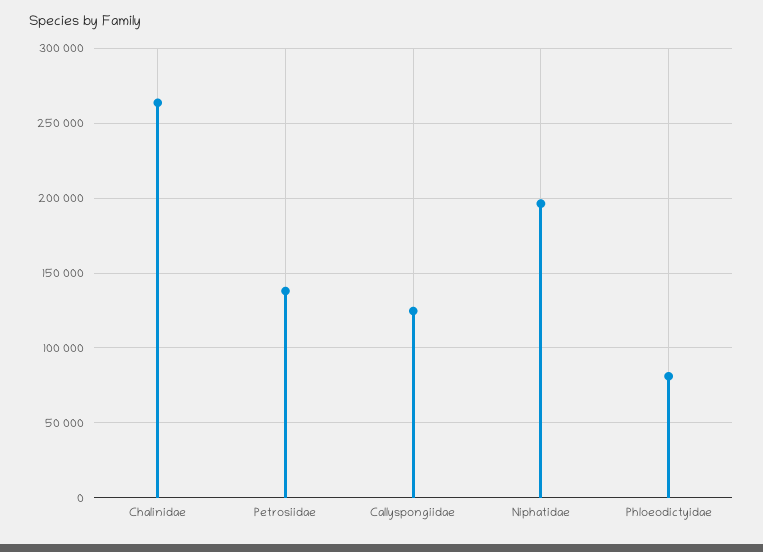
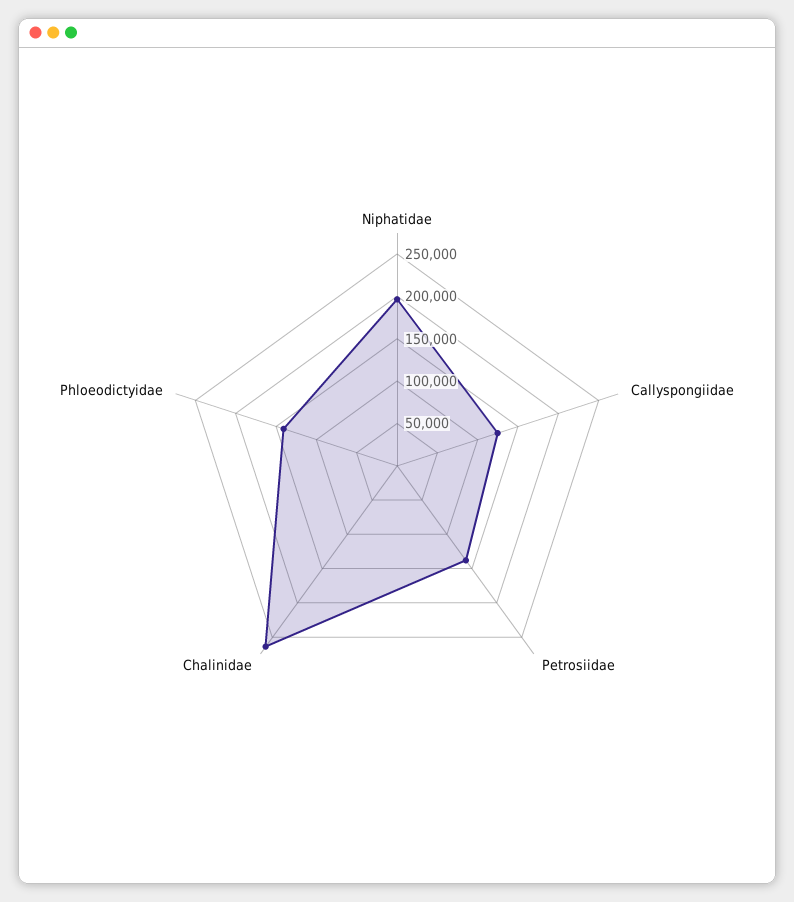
Phloeodictyidae: 80000 -> 140000

